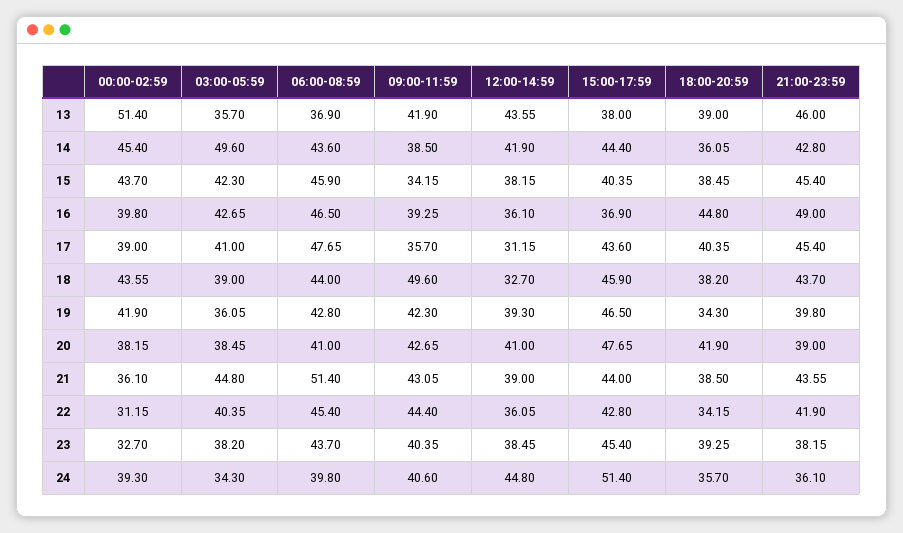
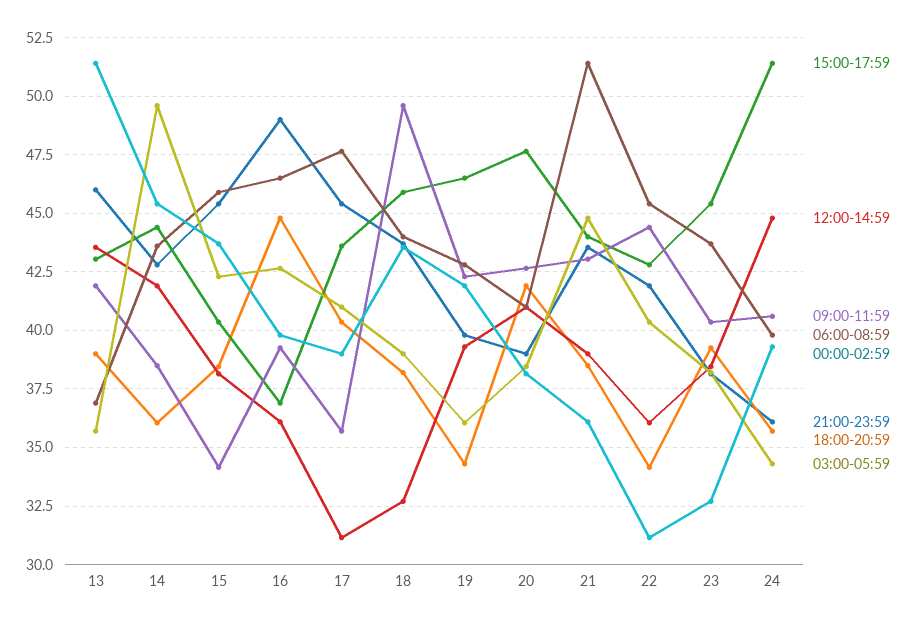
15:00-17:59, 13: 38 -> 43

